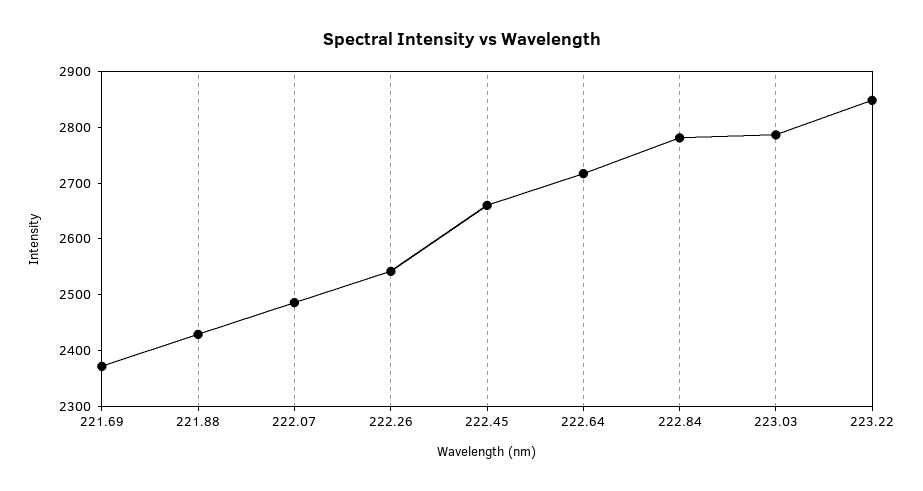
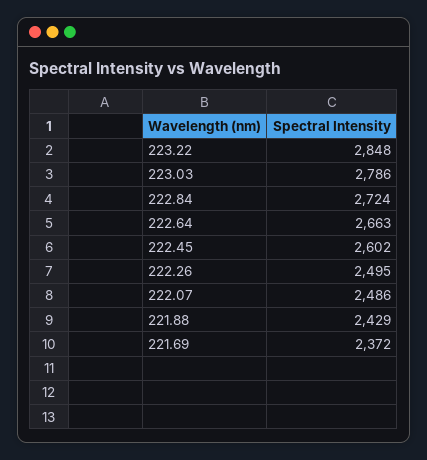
222.26: 2540 -> 2495
222.45: 2660 -> 2602
222.64: 2720 -> 2663
222.84: 2780 -> 2724

